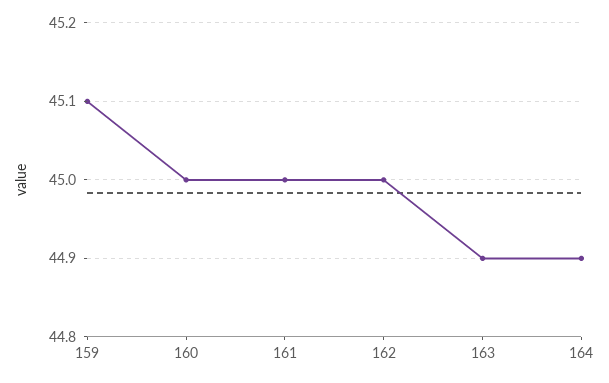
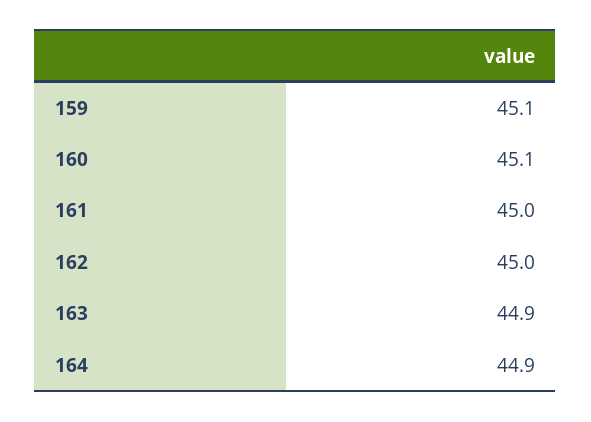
160: 45 -> 45.1

